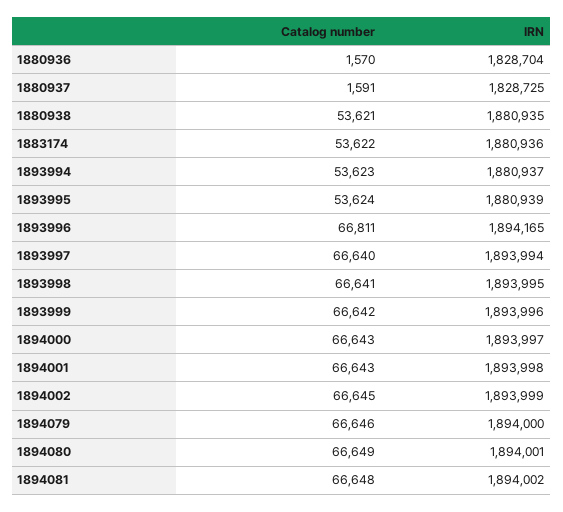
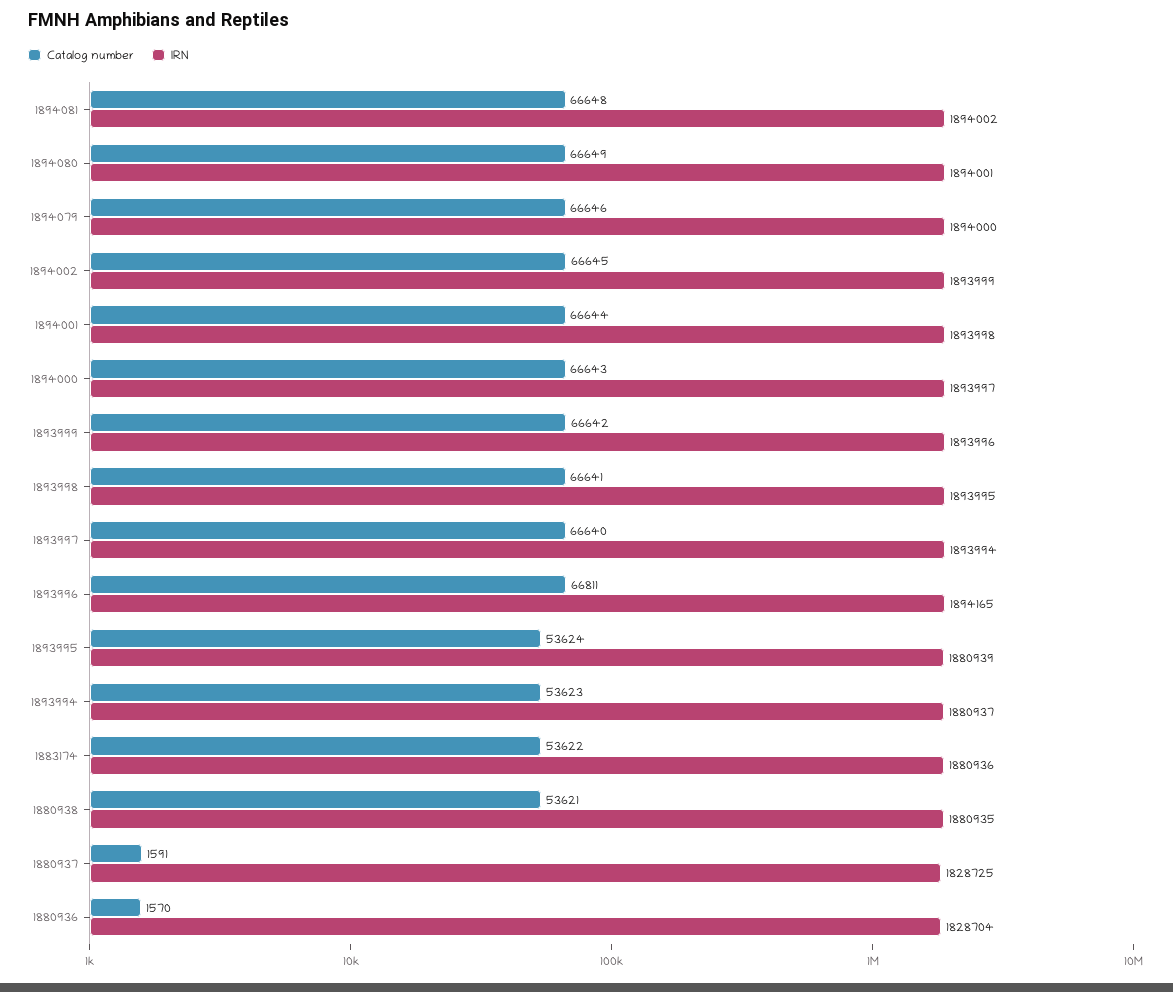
Catalog number, 1894001: 66643 -> 66644

